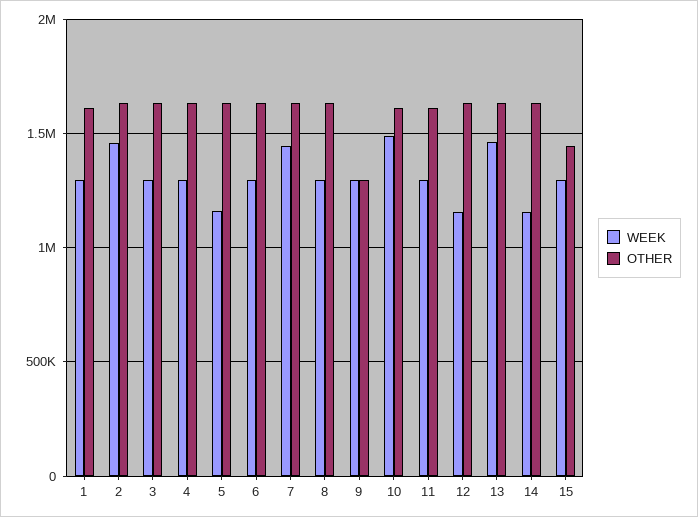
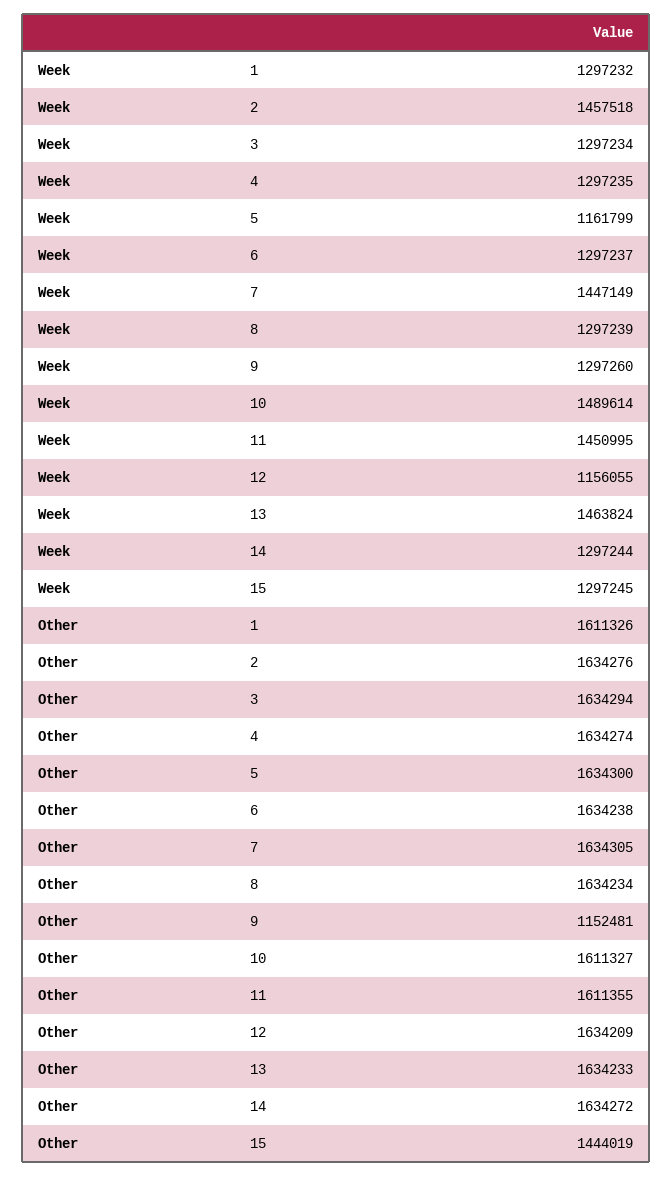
OTHER, 9: 1300000 -> 1152481
WEEK, 11: 1300000 -> 1450995
WEEK, 14: 1150000 -> 1297244

